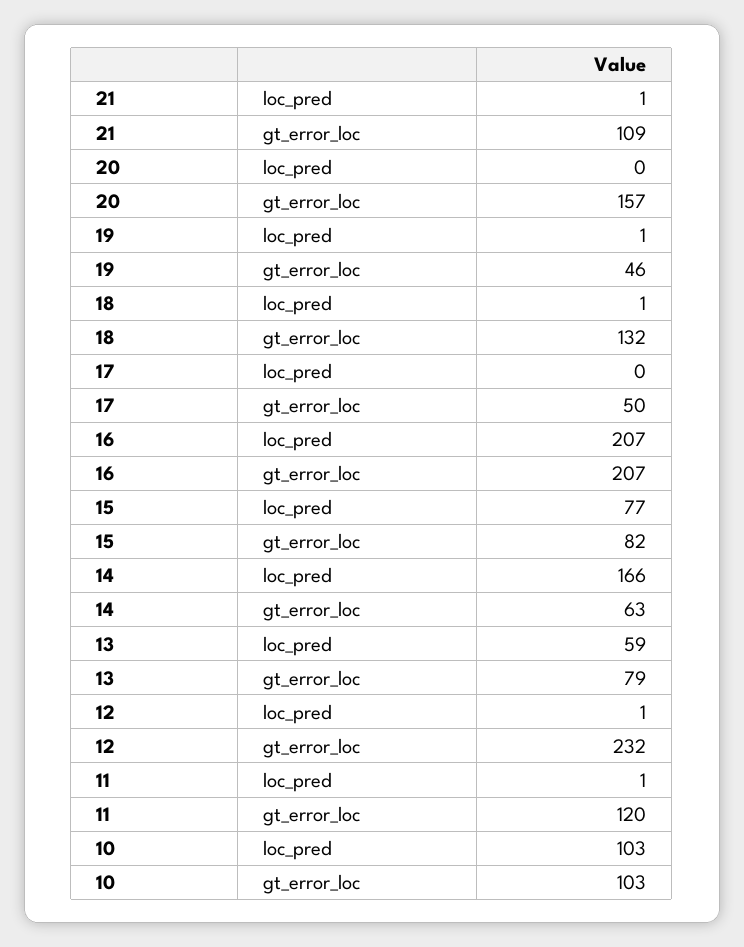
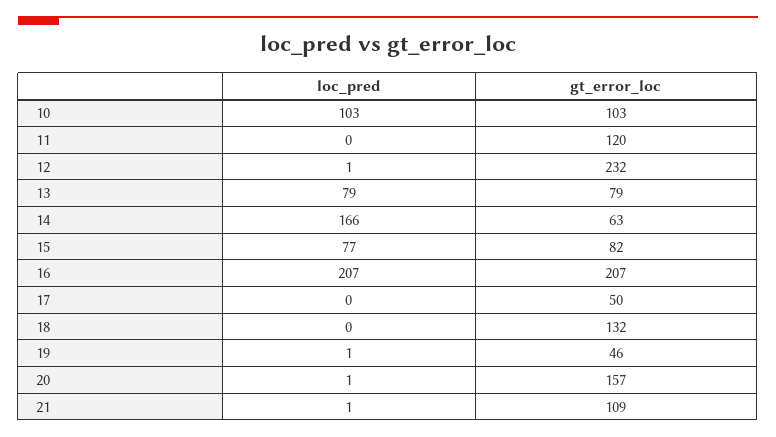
20, loc_pred: 0 -> 1
18, loc_pred: 1 -> 0
13, loc_pred: 59 -> 79
11, loc_pred: 1 -> 0

